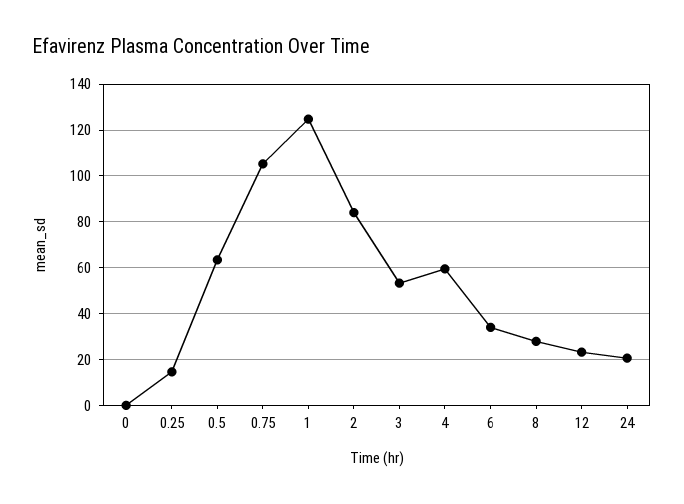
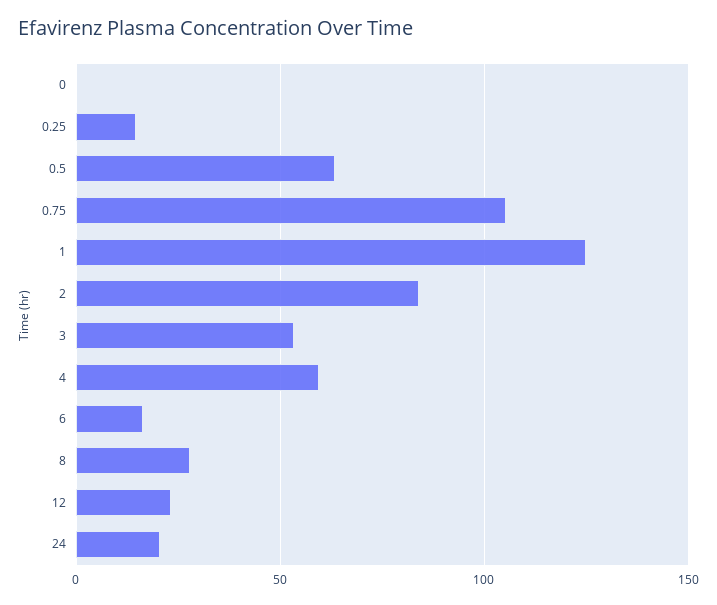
6: 35 -> 15

